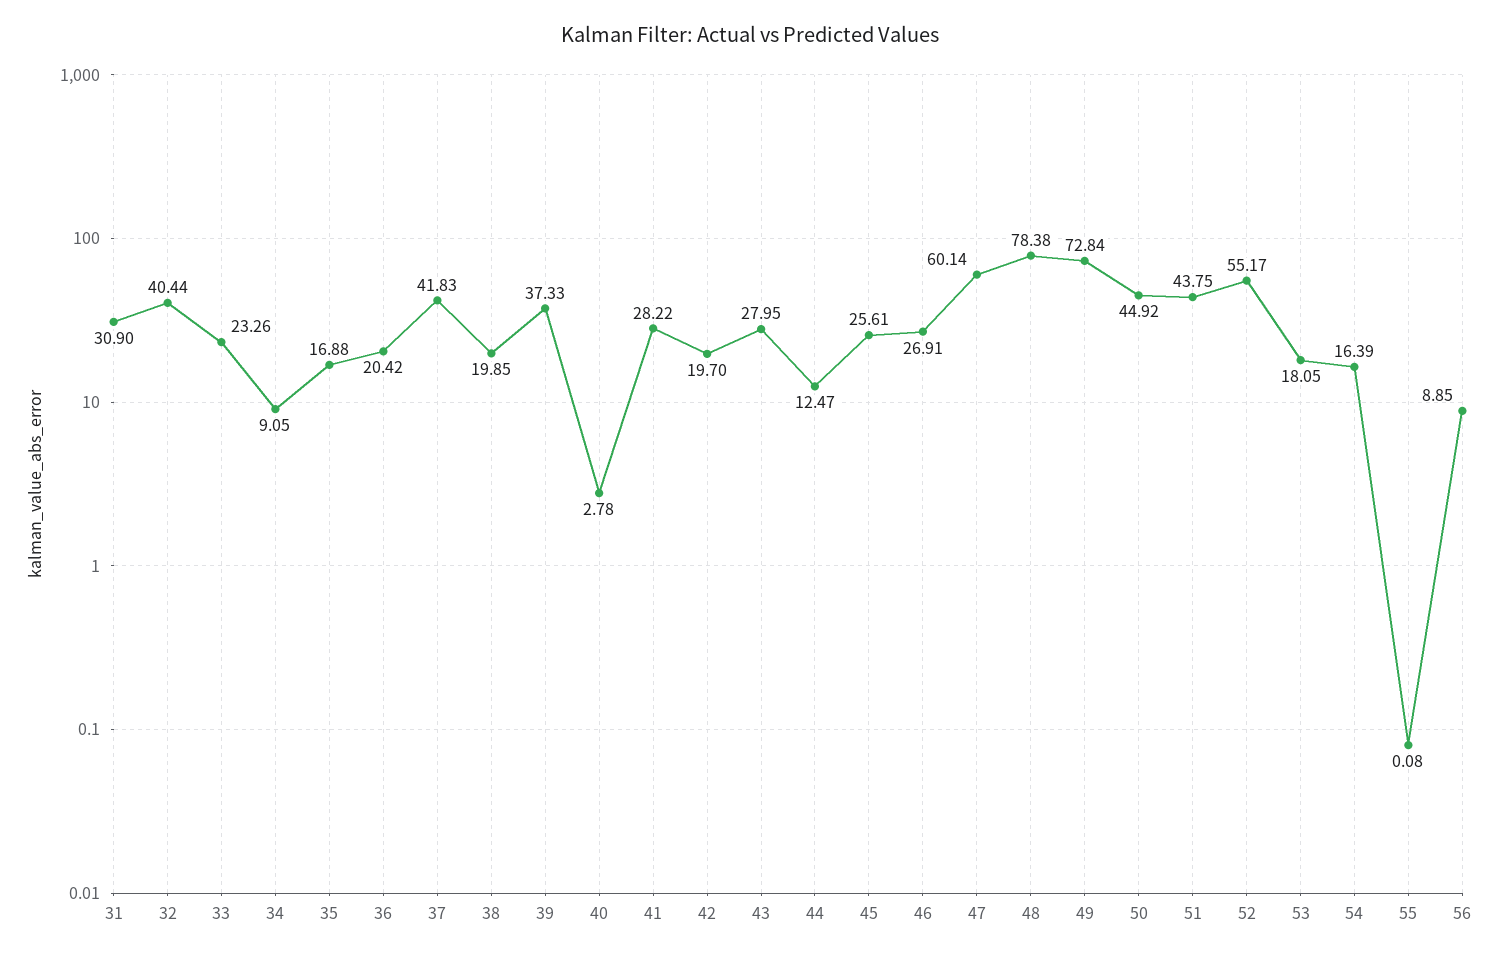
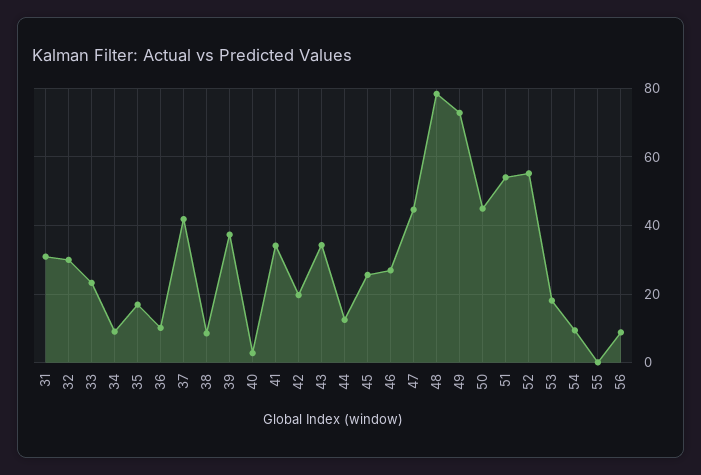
32: 40.44 -> 30
36: 20.42 -> 10
38: 19.85 -> 8
41: 28.22 -> 34
43: 27.95 -> 34
47: 60.14 -> 44
51: 43.75 -> 54
54: 16.39 -> 10

